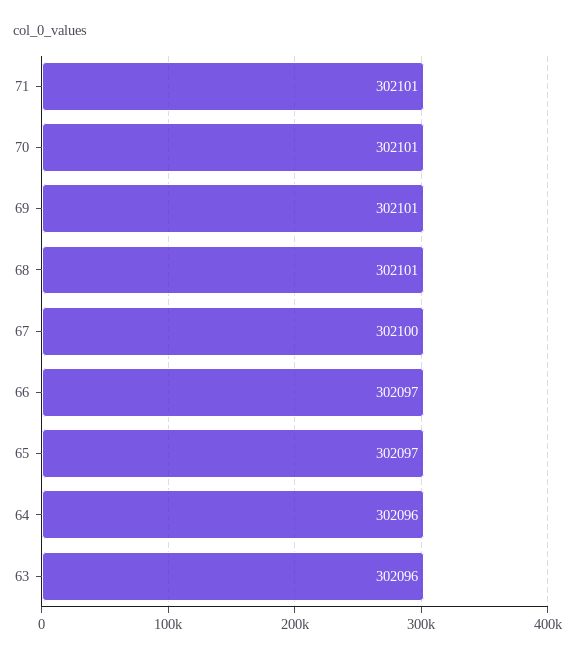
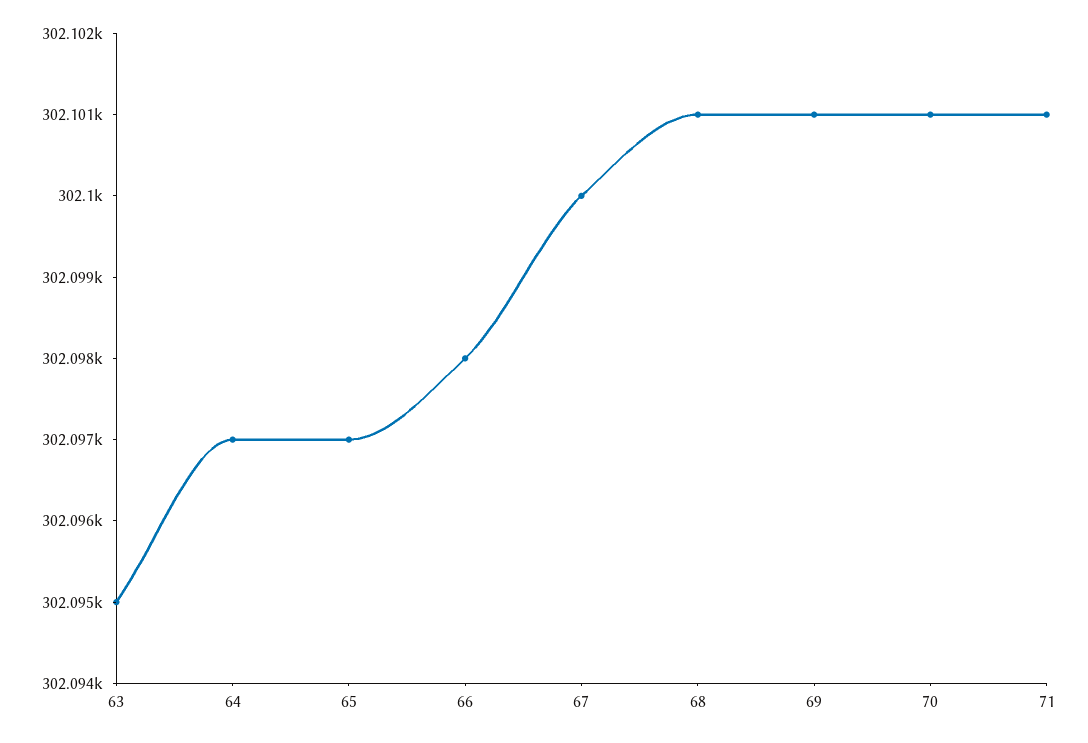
66: 302097 -> 302098
64: 302096 -> 302097
63: 302096 -> 302095

